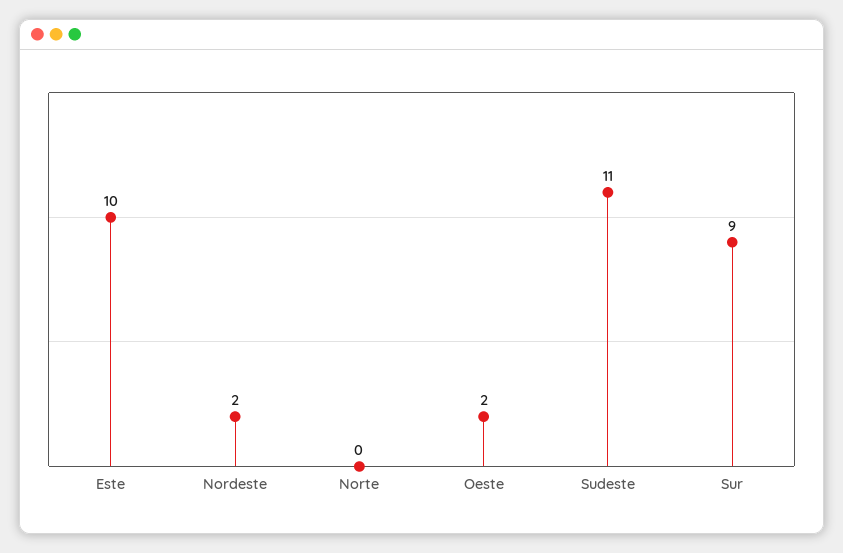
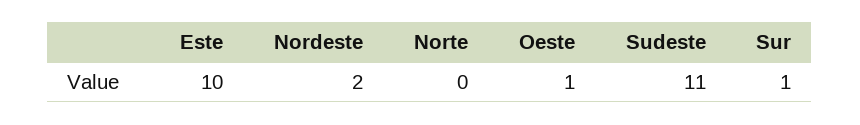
Oeste: 2 -> 1
Sur: 9 -> 1

